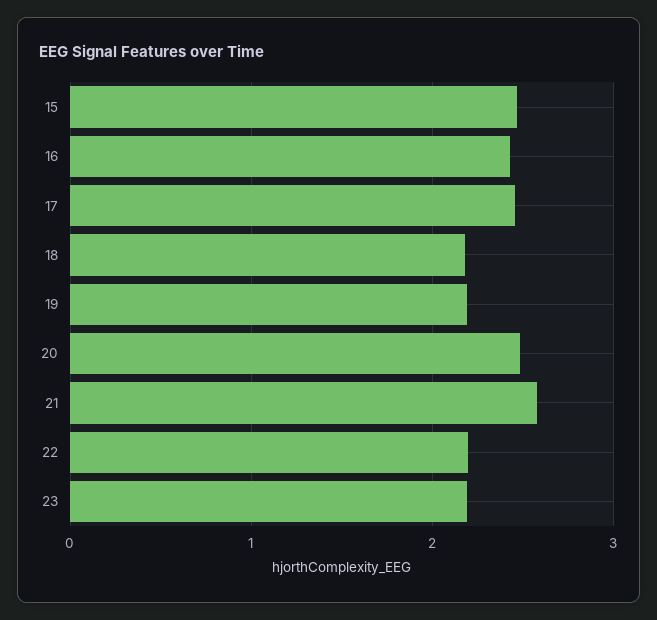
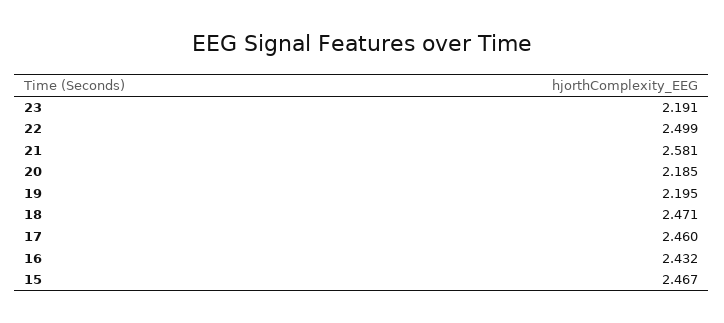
18: 2.2 -> 2.471
20: 2.5 -> 2.185
22: 2.2 -> 2.499

